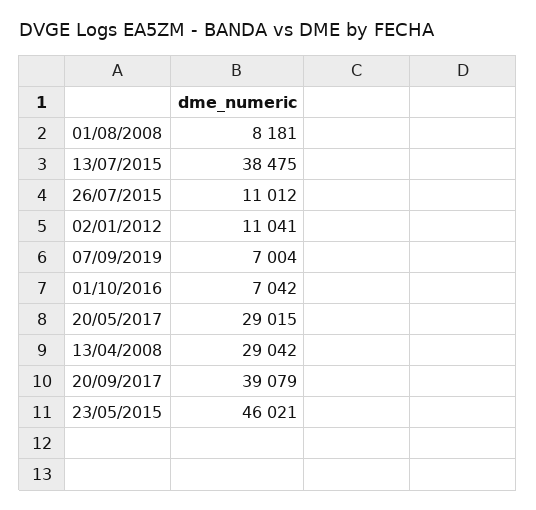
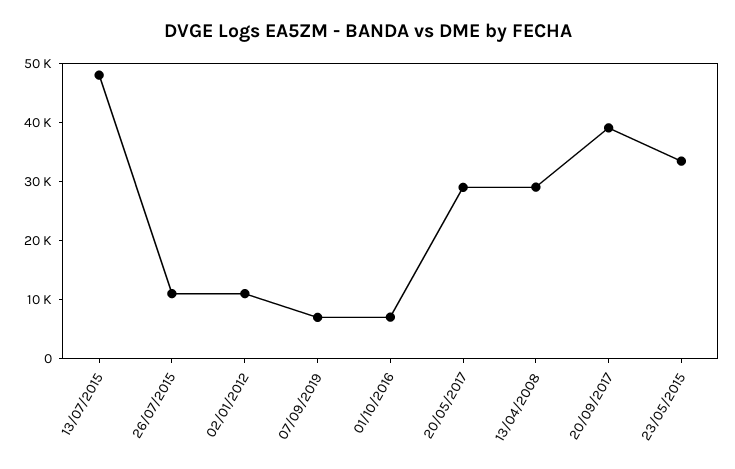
01/08/2008: 8181 -> none
13/07/2015: 38475 -> 48000
23/05/2015: 46021 -> 34000

